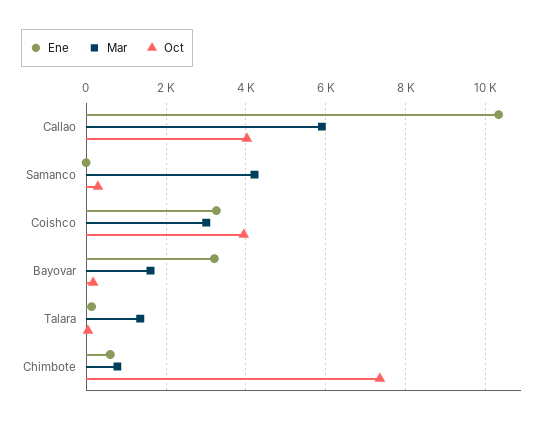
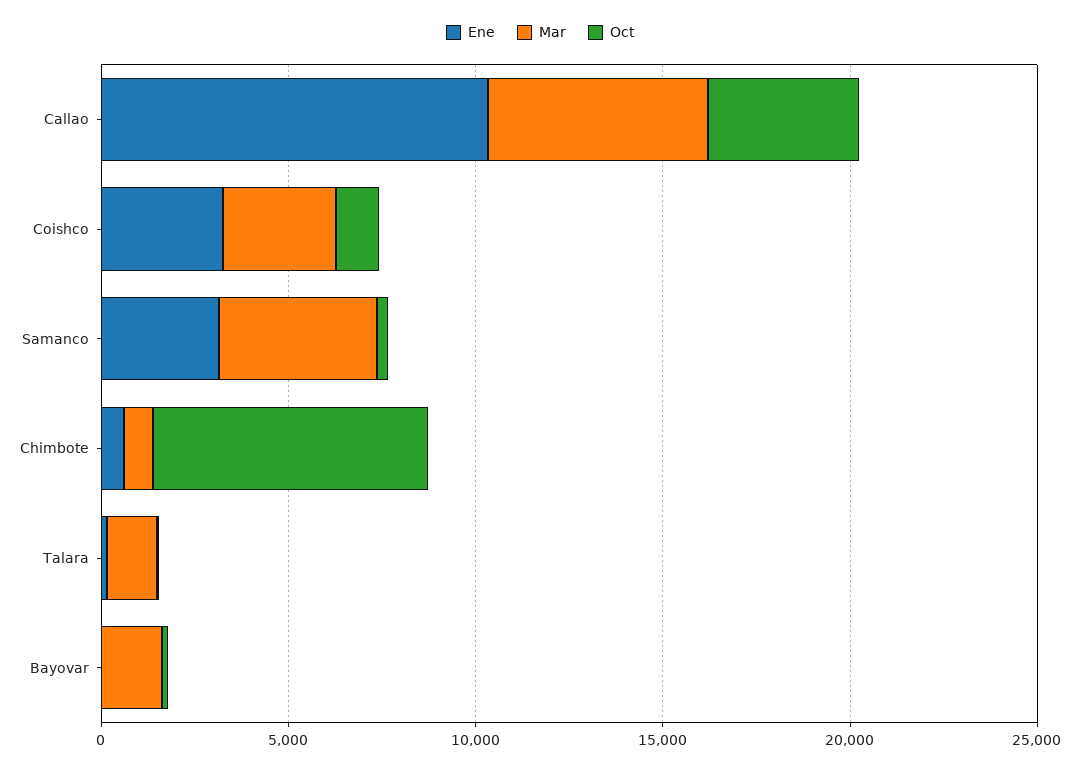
Ene, Samanco: 0 -> 3000
Oct, Coishco: 4000 -> 1000
Ene, Bayovar: 3200 -> 0

